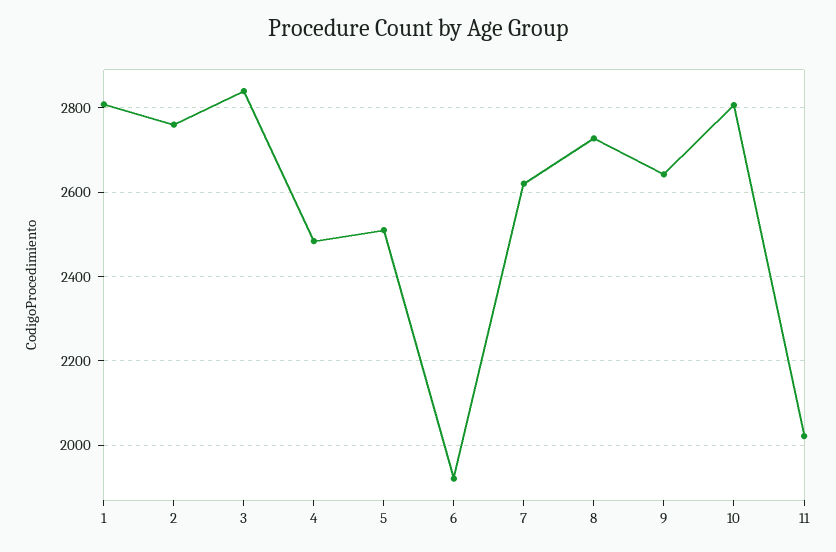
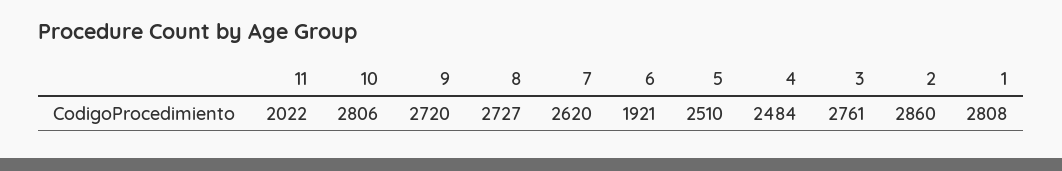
2: 2760 -> 2860
3: 2840 -> 2761
9: 2640 -> 2720

